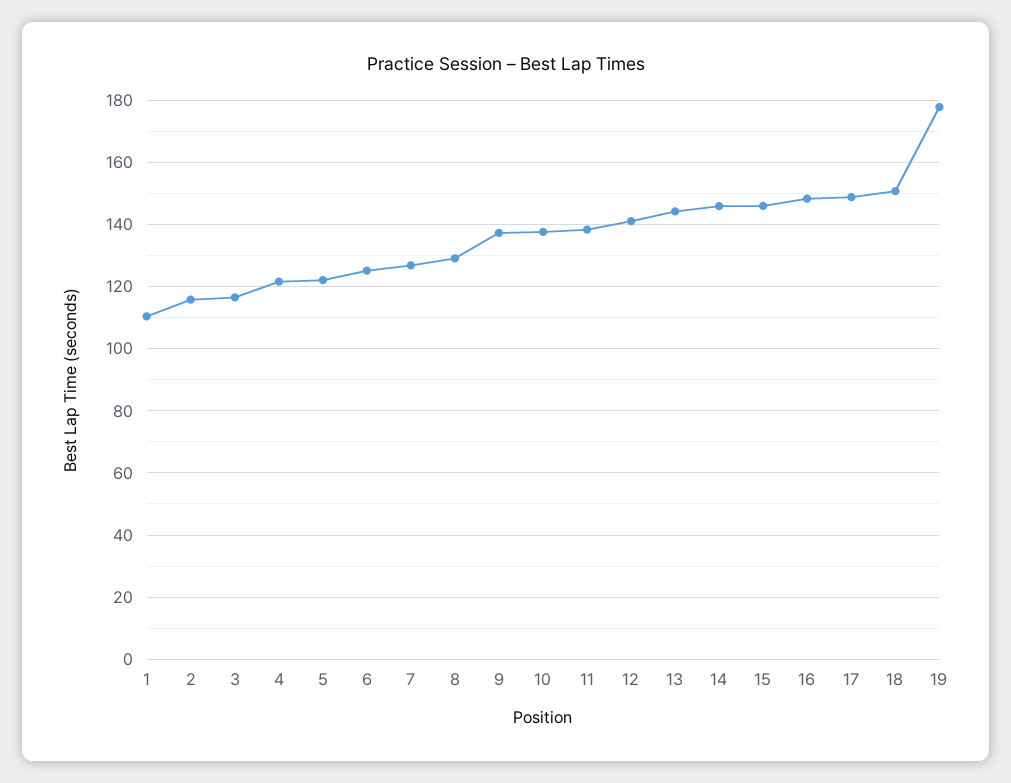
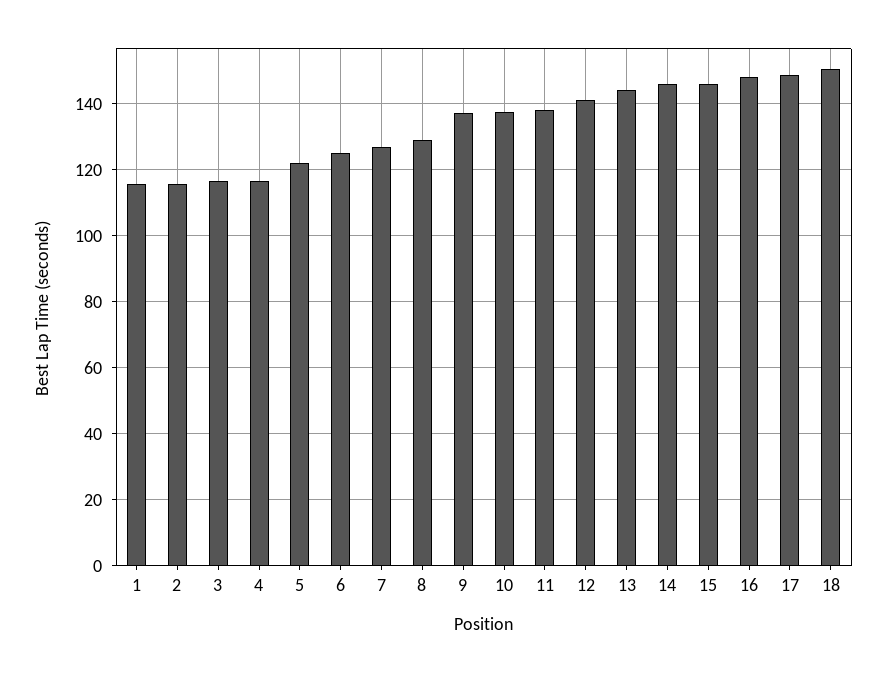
1: 110 -> 116
4: 122 -> 116
19: 178 -> none

